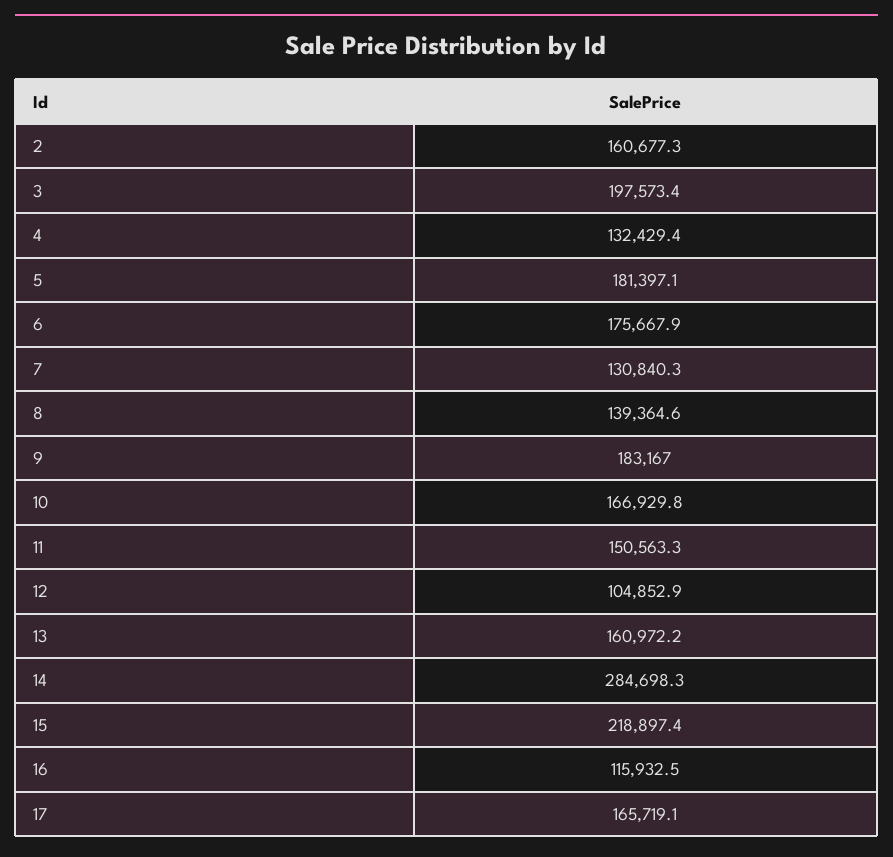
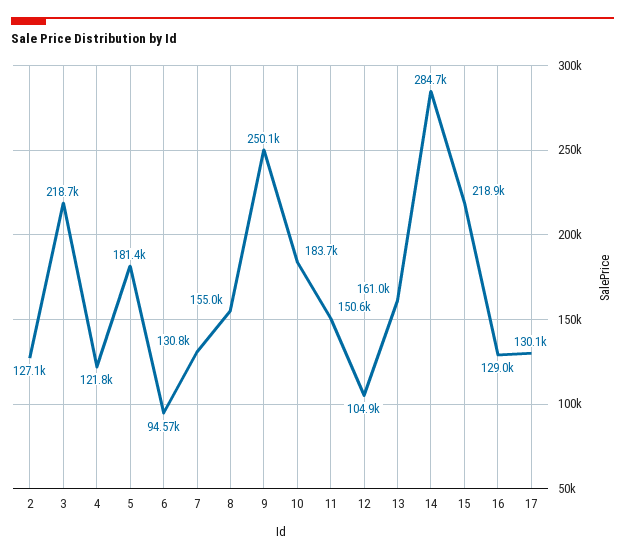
2: 160677.3 -> 127100
3: 197573.4 -> 218700
4: 132429.4 -> 121800
6: 175667.9 -> 94570
8: 139364.6 -> 155000
9: 183167 -> 250100
10: 166929.8 -> 183700
16: 115932.5 -> 129000
17: 165719.1 -> 130100

